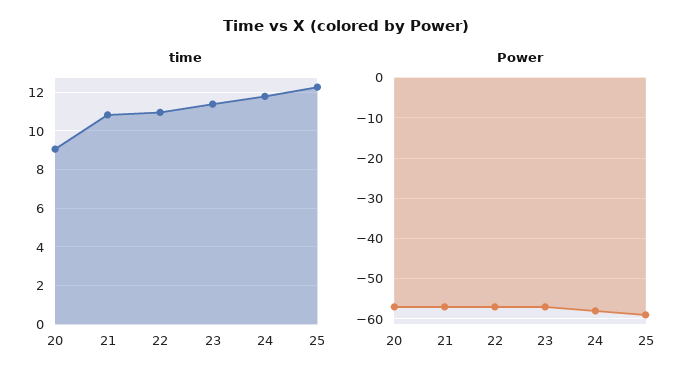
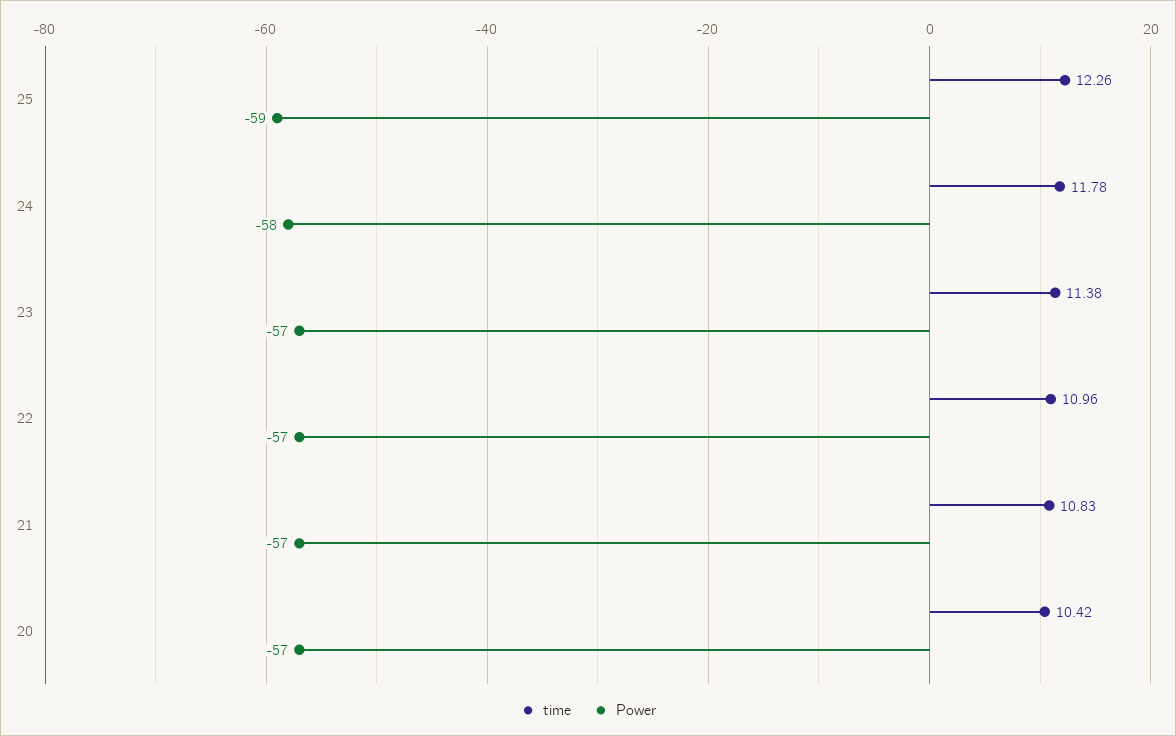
time, 20: 9 -> 10.42

